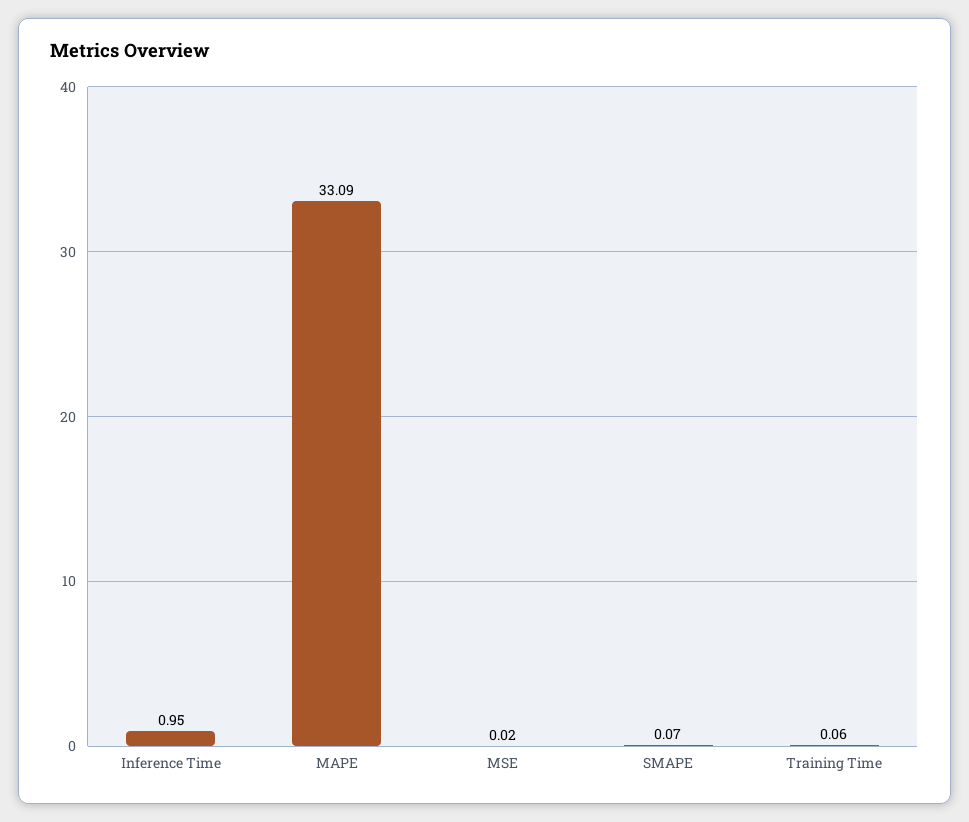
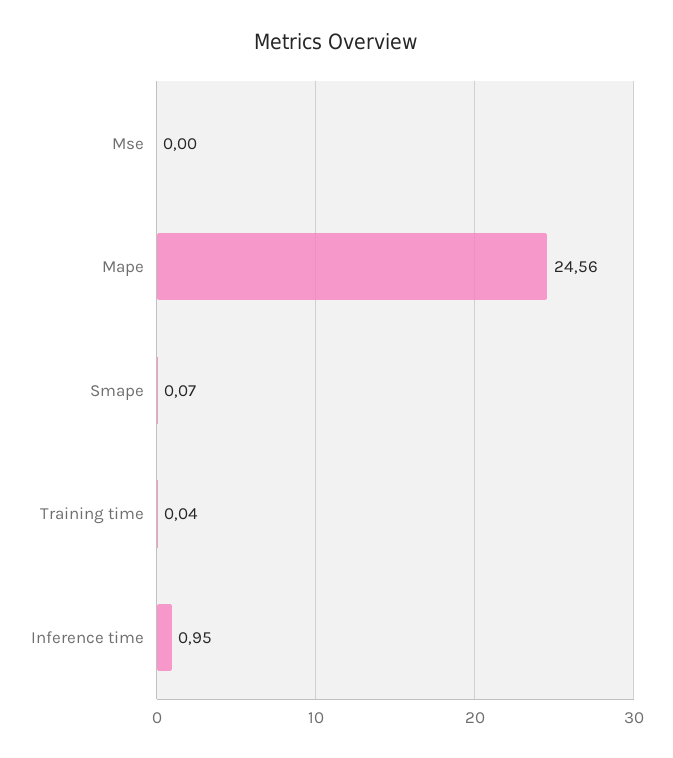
MAPE: 33.09 -> 24.56
MSE: 0.02 -> 0
Training Time: 0.06 -> 0.04

